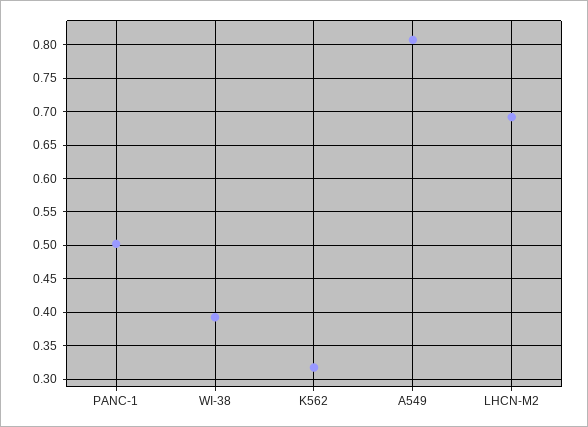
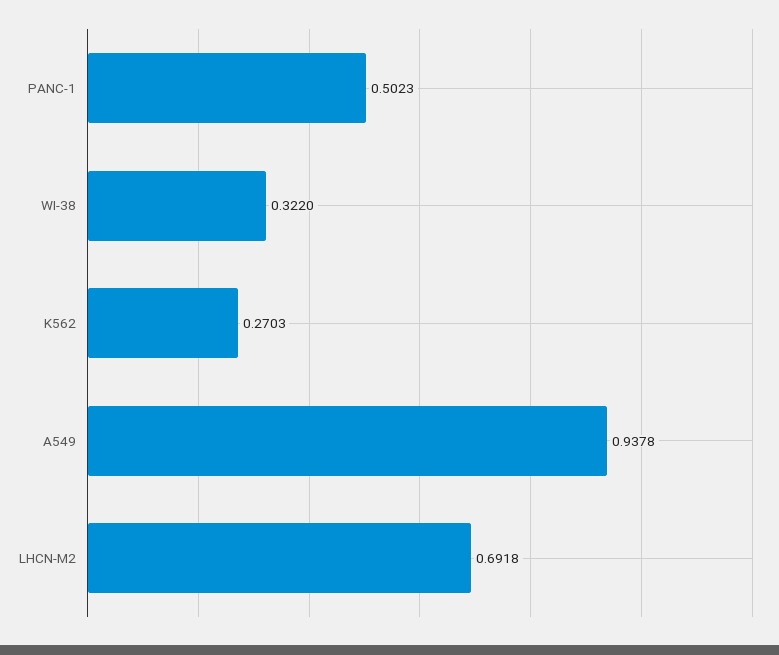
WI-38: 0.39 -> 0.322
K562: 0.32 -> 0.2703
A549: 0.81 -> 0.9378

